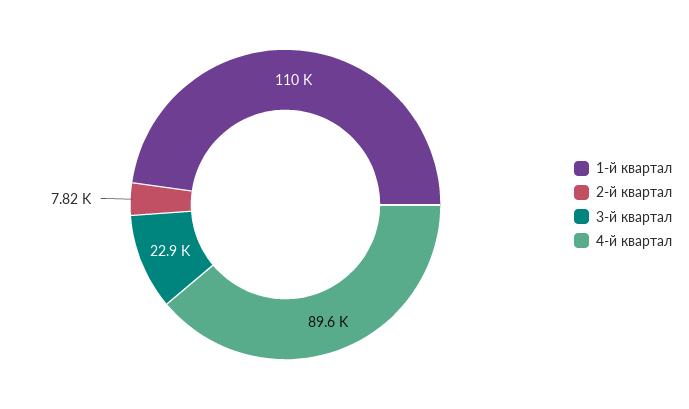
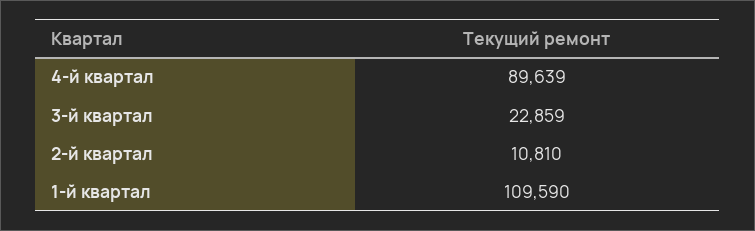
2-й квартал: 7820 -> 10810

